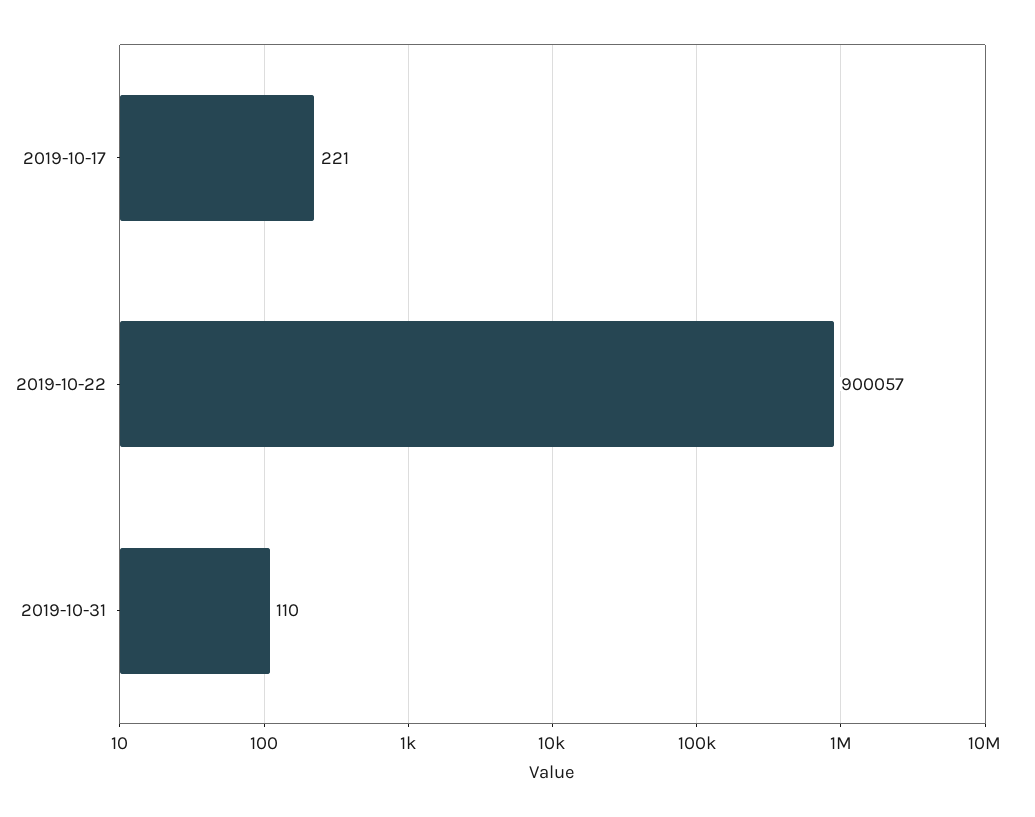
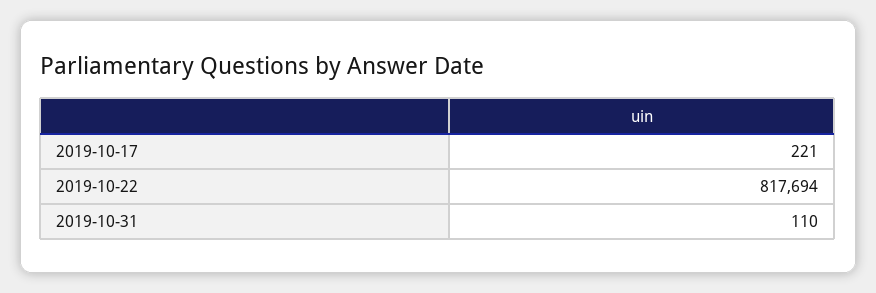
2019-10-22: 900057 -> 817694

